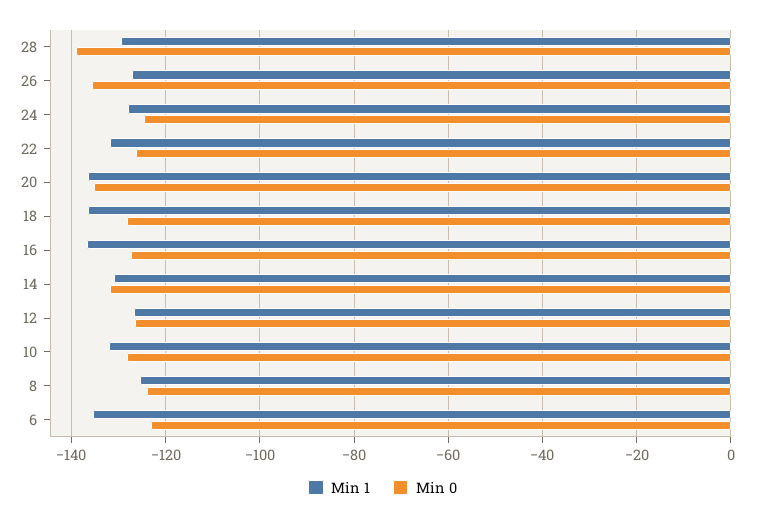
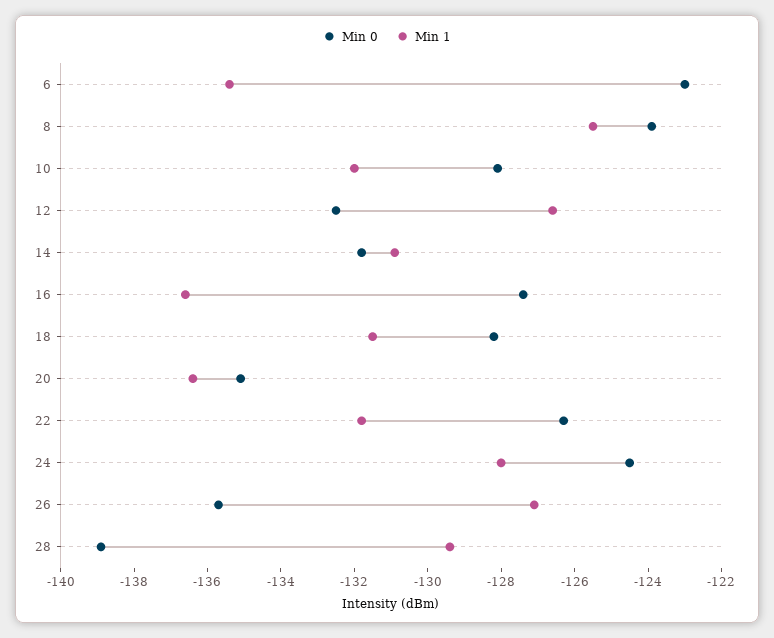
Min 1, 18: -136 -> -131.5
Min 0, 12: -126 -> -132.5

